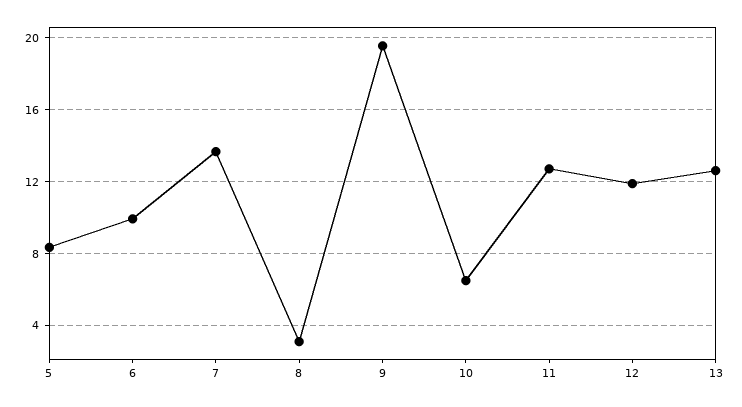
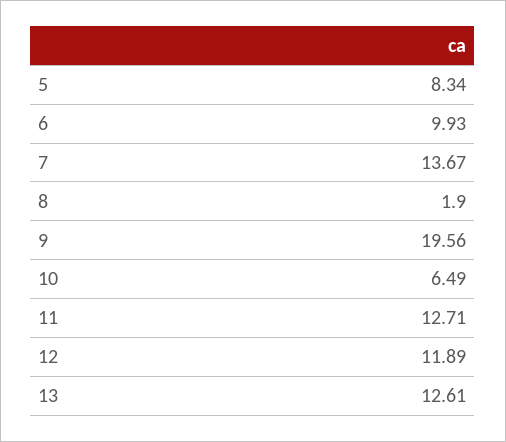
8: 3 -> 1.9

